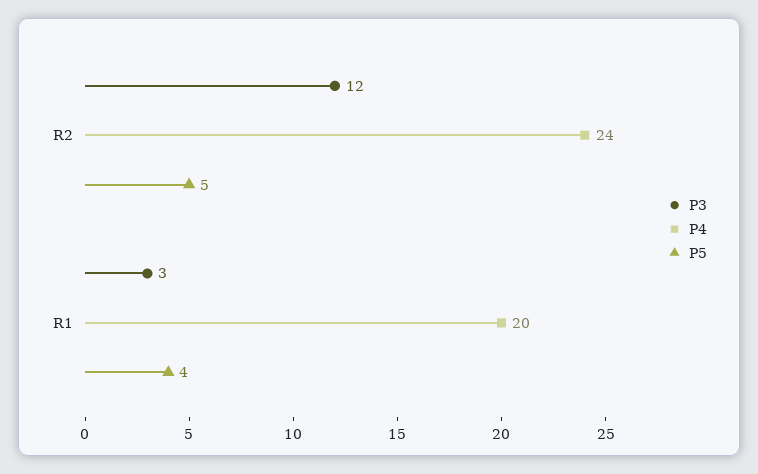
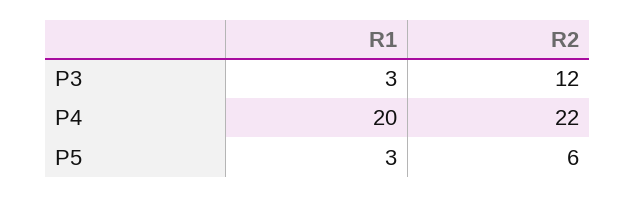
P4, R2: 24 -> 22
P5, R2: 5 -> 6
P5, R1: 4 -> 3

